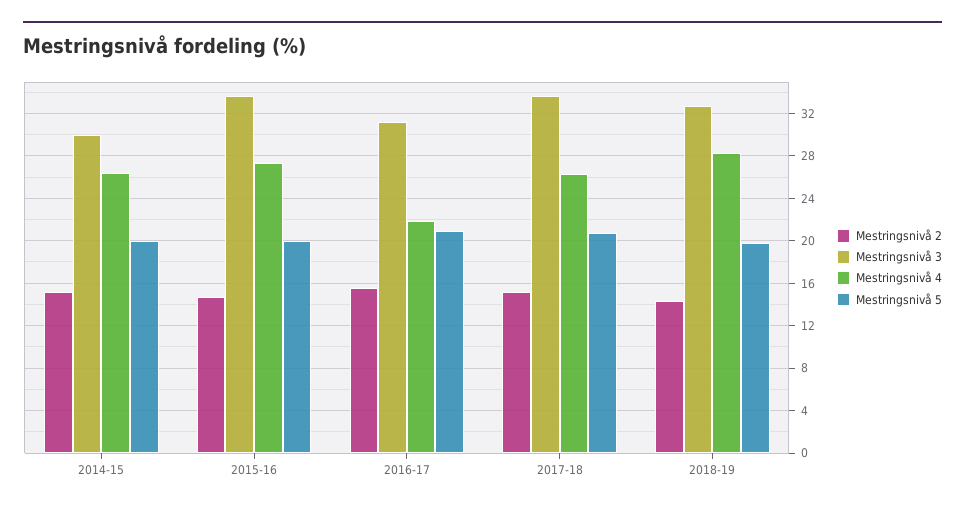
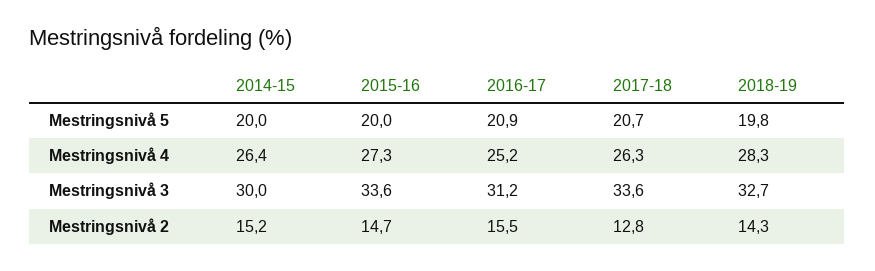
Mestringsnivå 4, 2016-17: 22 -> 25.2
Mestringsnivå 2, 2017-18: 15 -> 12.8

